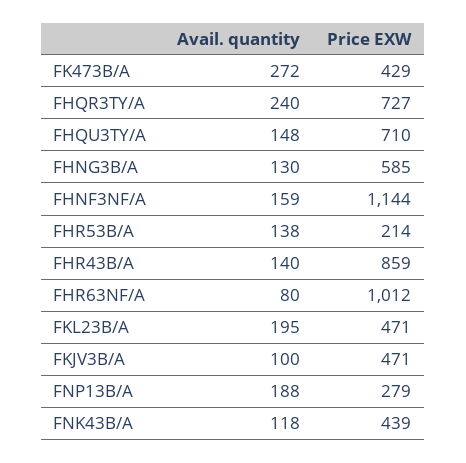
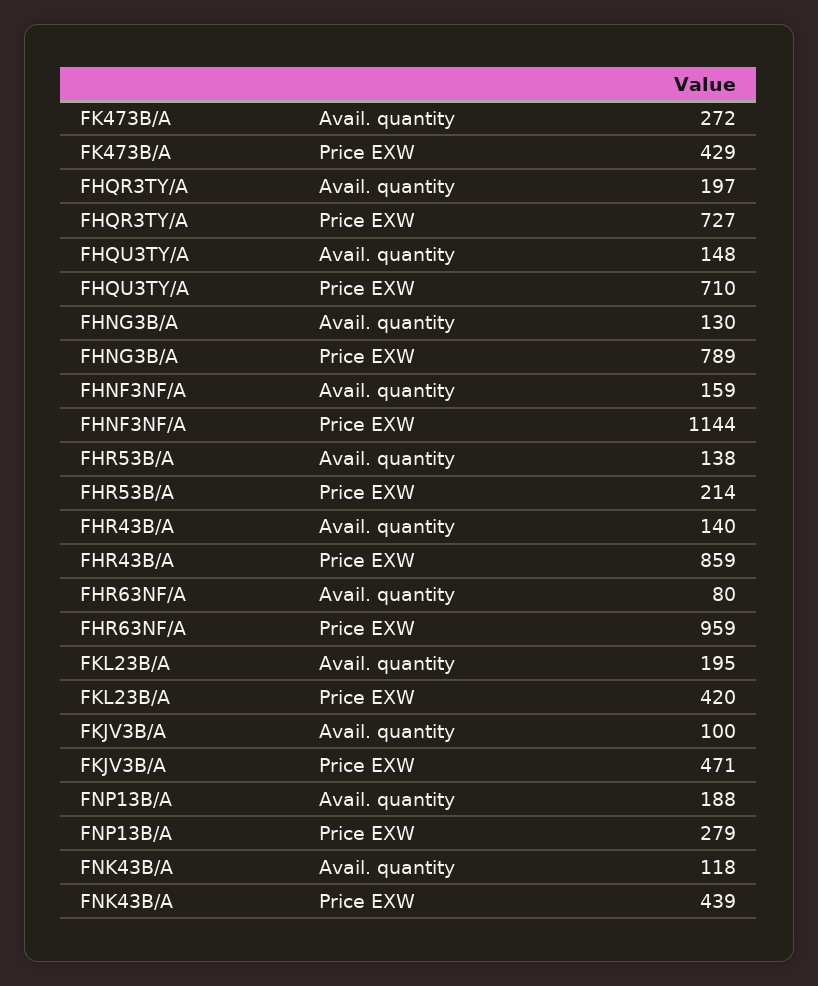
Avail. quantity, FHQR3TY/A: 240 -> 197
Price EXW, FHNG3B/A: 585 -> 789
Price EXW, FHR63NF/A: 1012 -> 959
Price EXW, FKL23B/A: 471 -> 420

